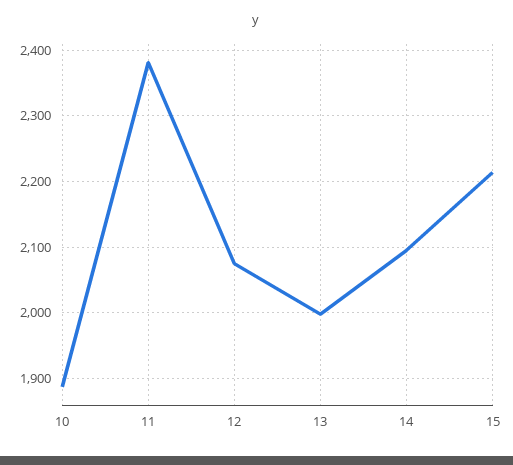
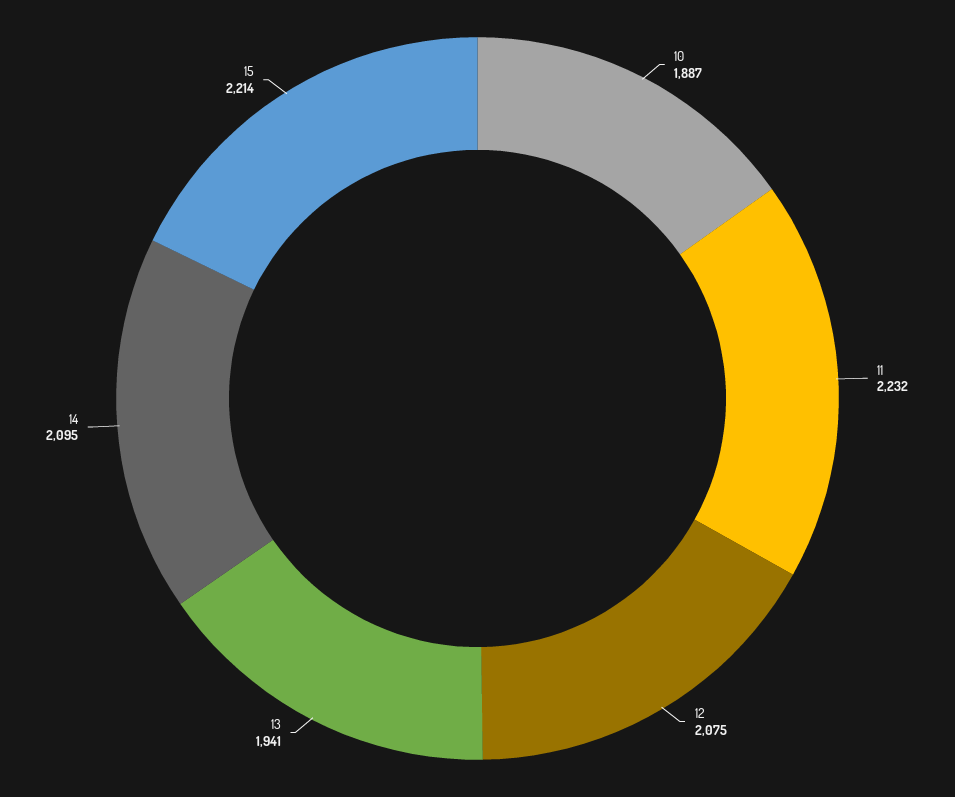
11: 2380 -> 2232
13: 2000 -> 1941

